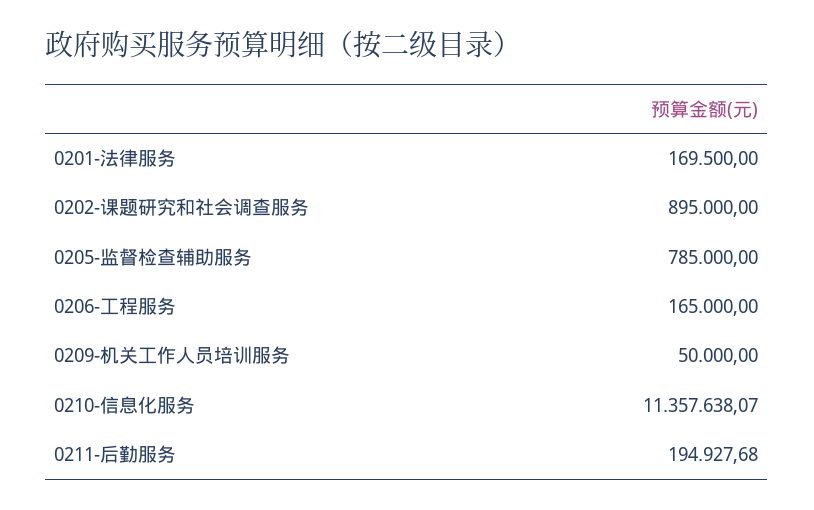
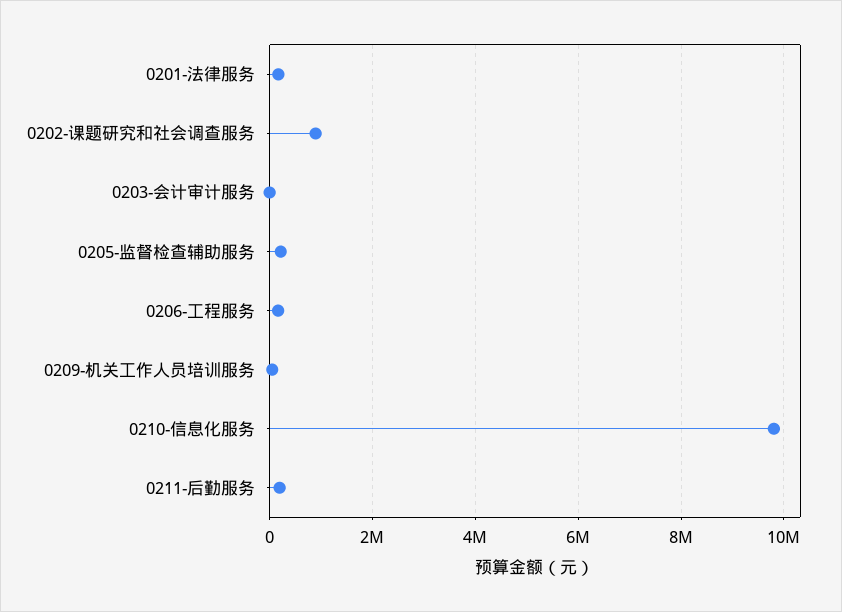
0205-监督检查辅助服务: 785000 -> 200000
0210-信息化服务: 11357638.07 -> 9800000
0203-会计审计服务: none -> 0

